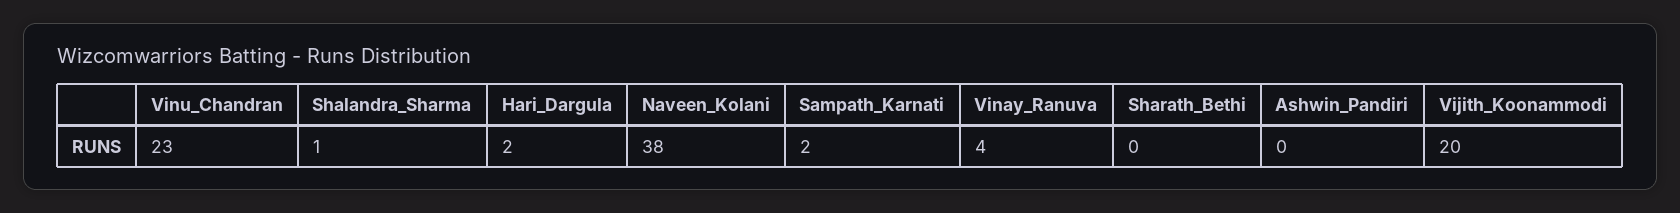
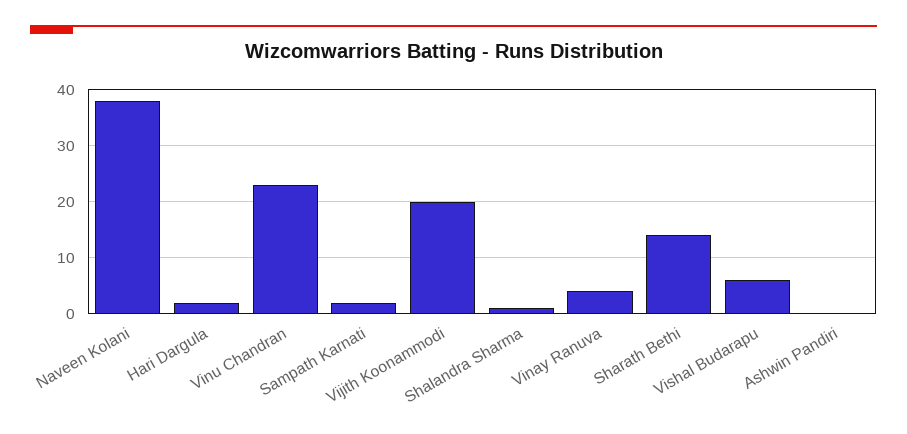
Sharath_Bethi: 0 -> 15
Vishal Budarapu: none -> 5

